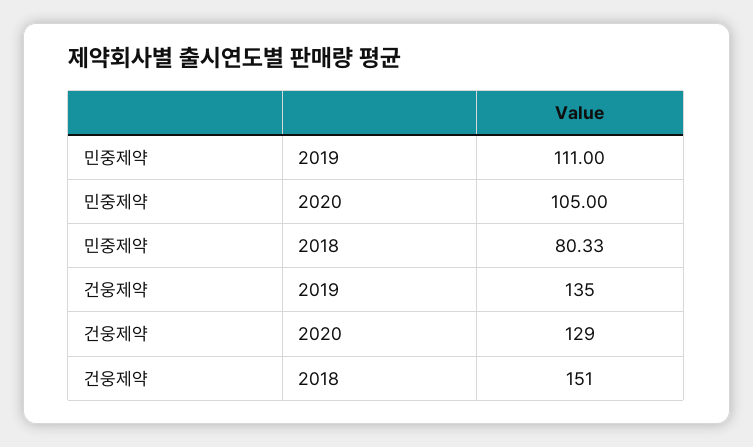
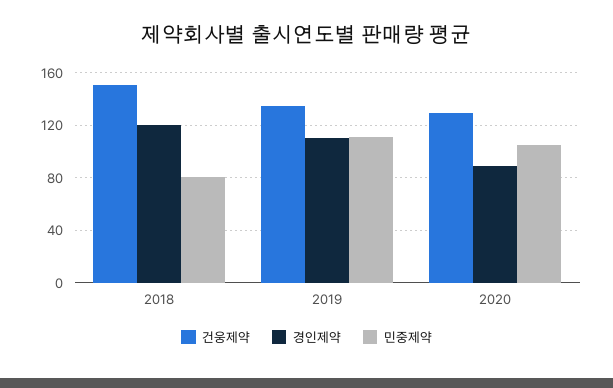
경인제약, 2018: none -> 120
경인제약, 2019: none -> 110
경인제약, 2020: none -> 90

